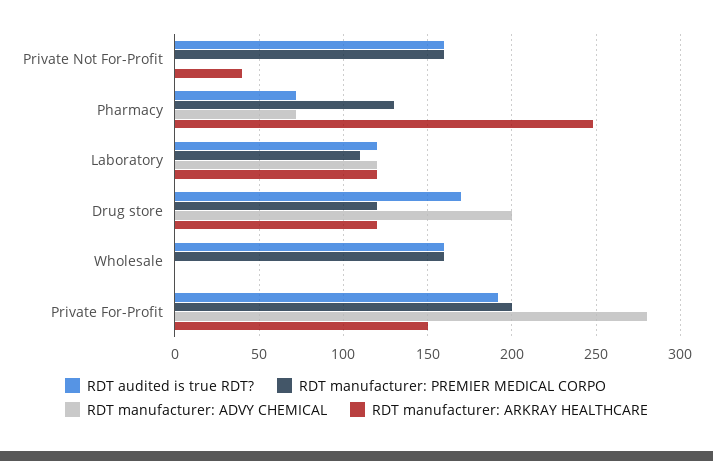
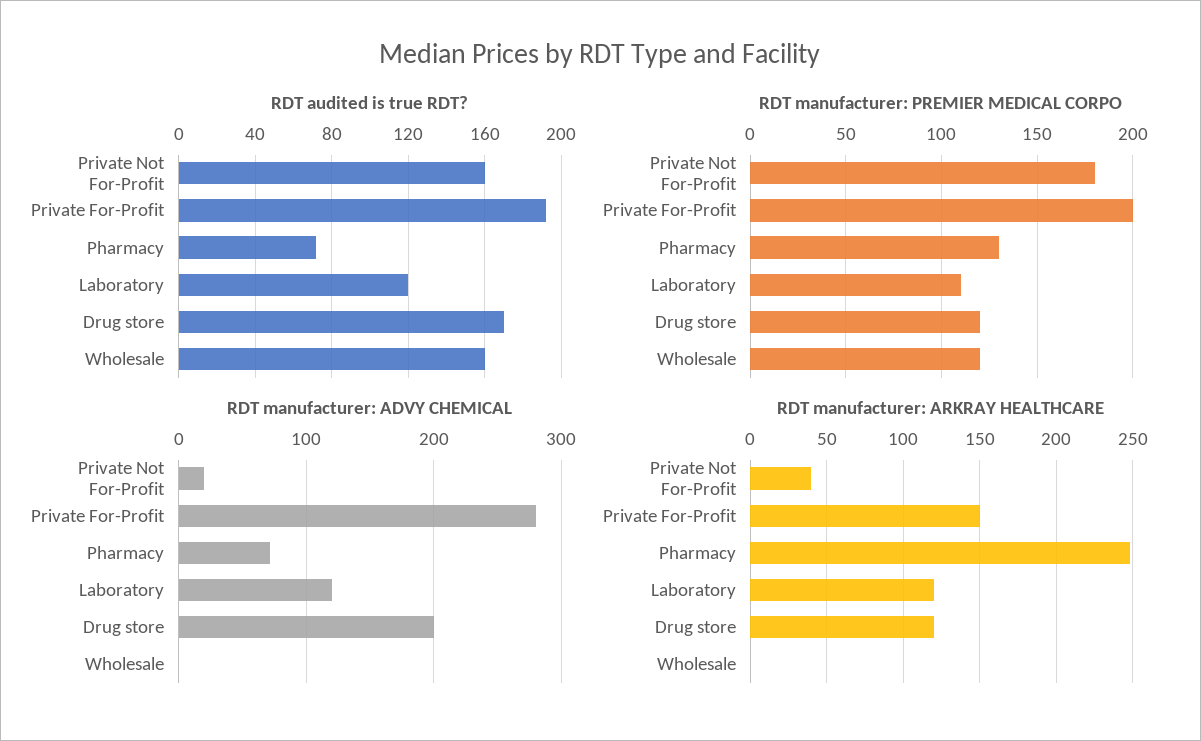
RDT manufacturer: PREMIER MEDICAL CORPO, Private Not For-Profit: 160 -> 180
RDT manufacturer: ADVY CHEMICAL, Private Not For-Profit: 0 -> 20
RDT manufacturer: PREMIER MEDICAL CORPO, Wholesale: 160 -> 120

